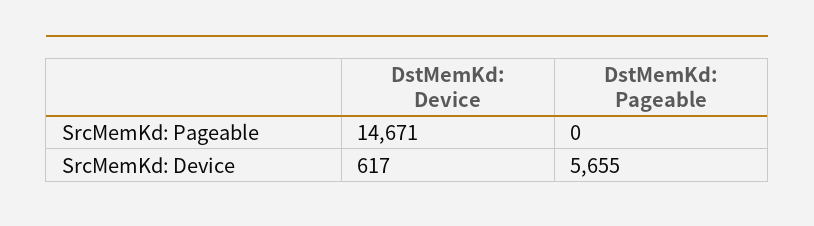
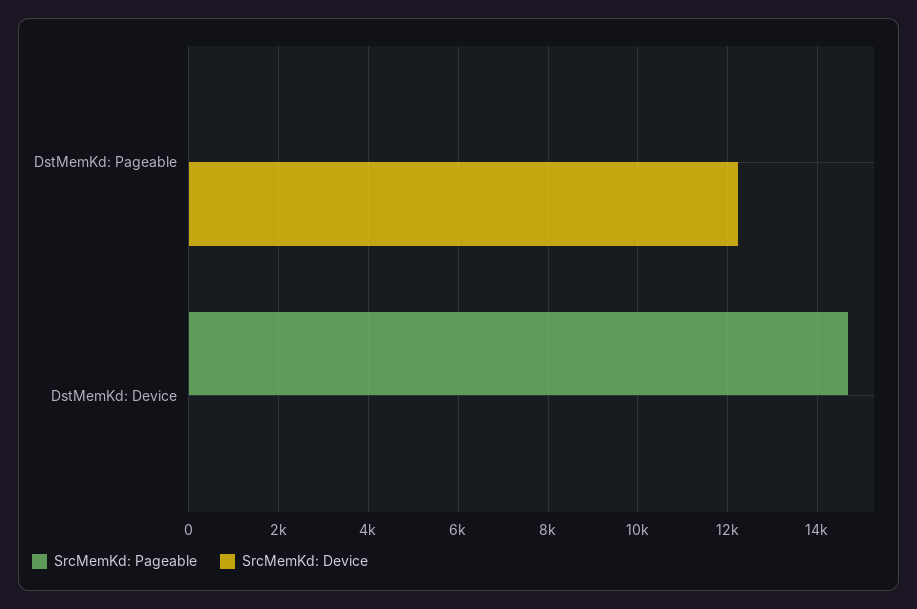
SrcMemKd: Device, DstMemKd: Device: 617 -> 0
SrcMemKd: Device, DstMemKd: Pageable: 5655 -> 12200

